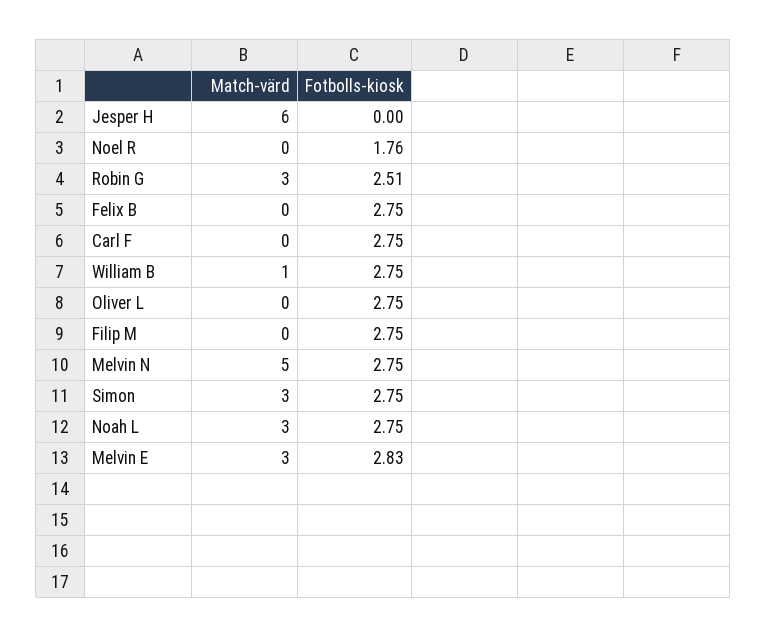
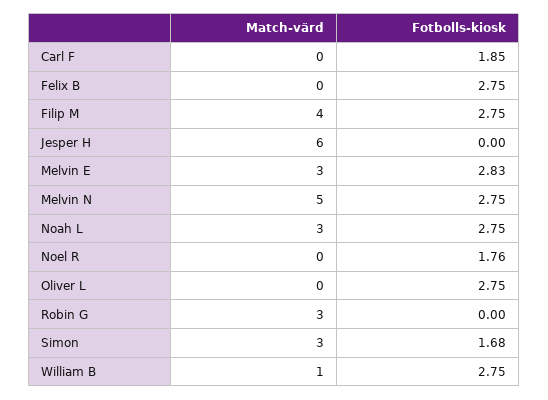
Fotbolls-kiosk, Robin G: 2.51 -> 0
Fotbolls-kiosk, Carl F: 2.75 -> 1.85
Match-värd, Filip M: 0 -> 4
Fotbolls-kiosk, Simon: 2.75 -> 1.68

